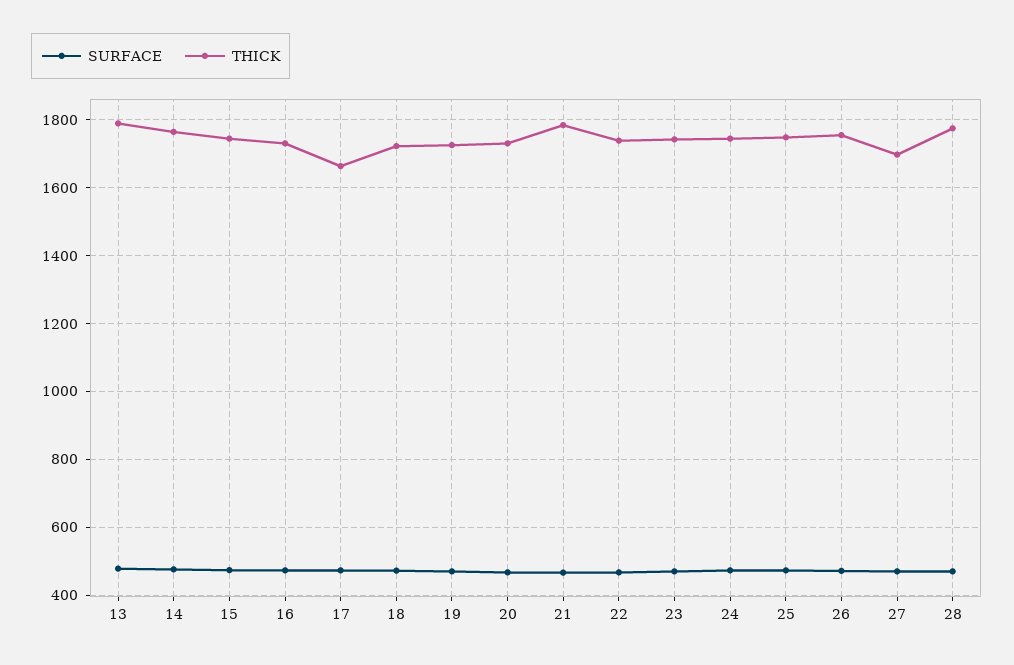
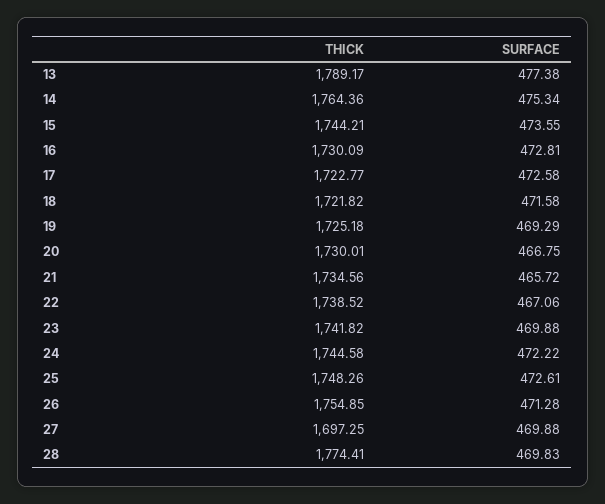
THICK, 17: 1660 -> 1722.77
THICK, 21: 1780 -> 1734.56

